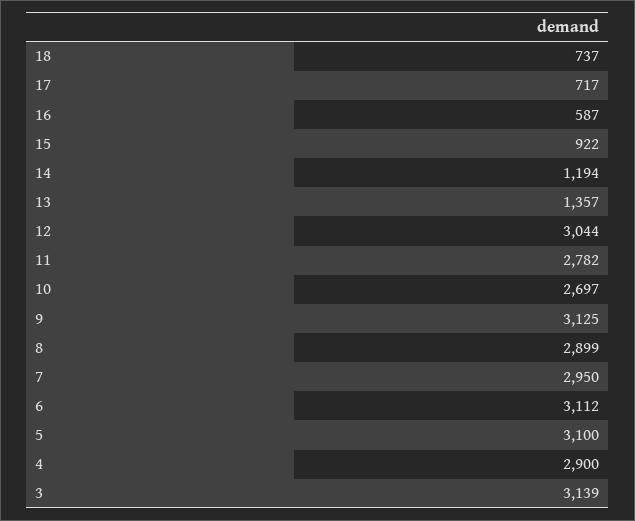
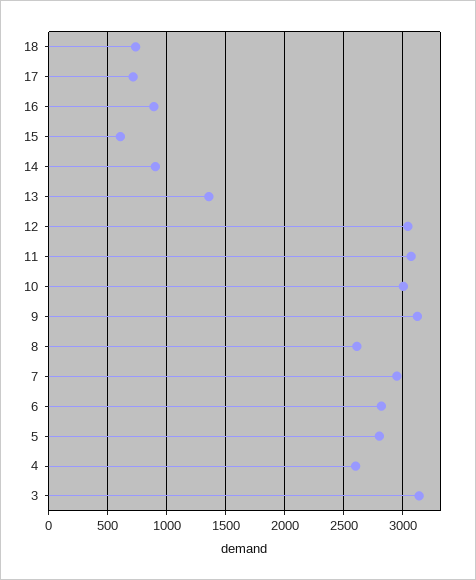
16: 587 -> 900
15: 922 -> 600
14: 1194 -> 900
11: 2782 -> 3100
10: 2697 -> 3000
8: 2899 -> 2600
6: 3112 -> 2800
5: 3100 -> 2800
4: 2900 -> 2600

